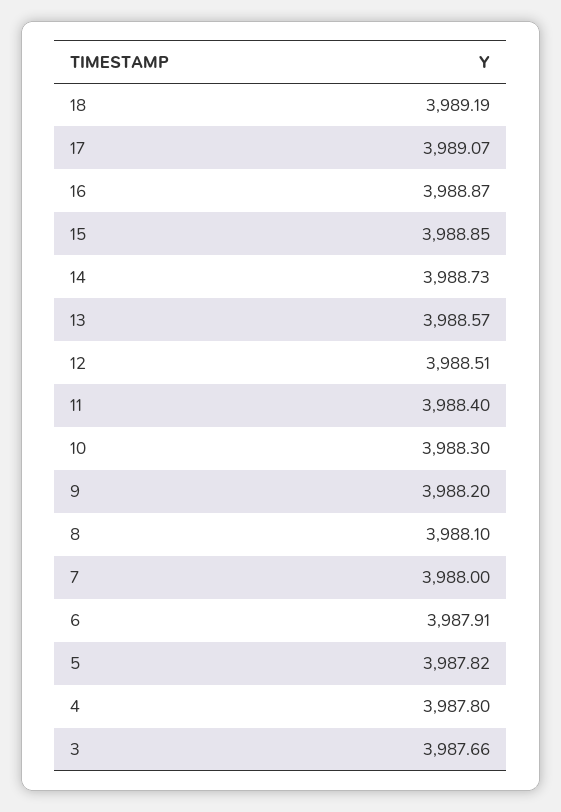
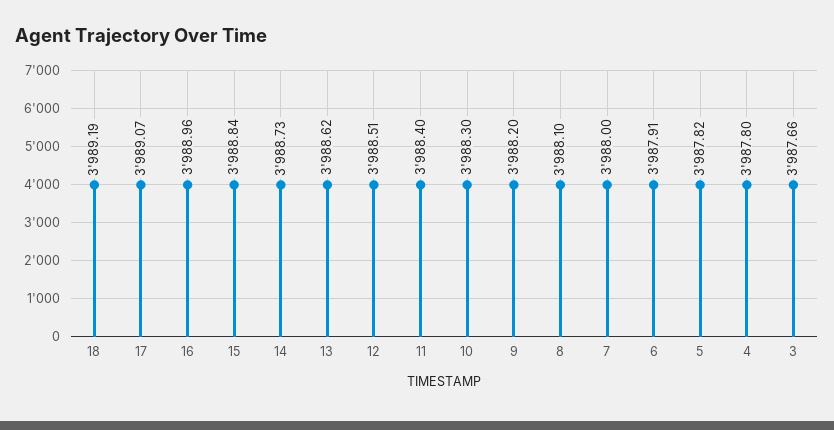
16: 3988.87 -> 3988.96
15: 3988.85 -> 3988.84
13: 3988.57 -> 3988.62

